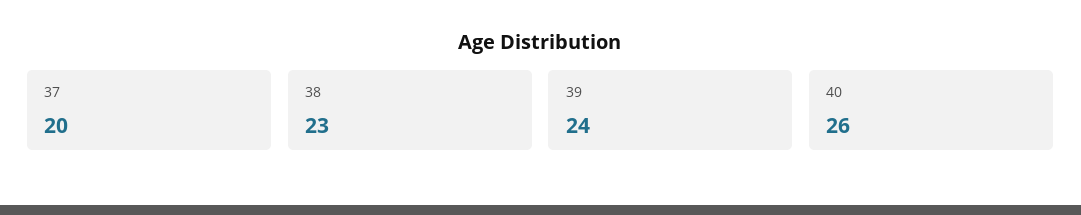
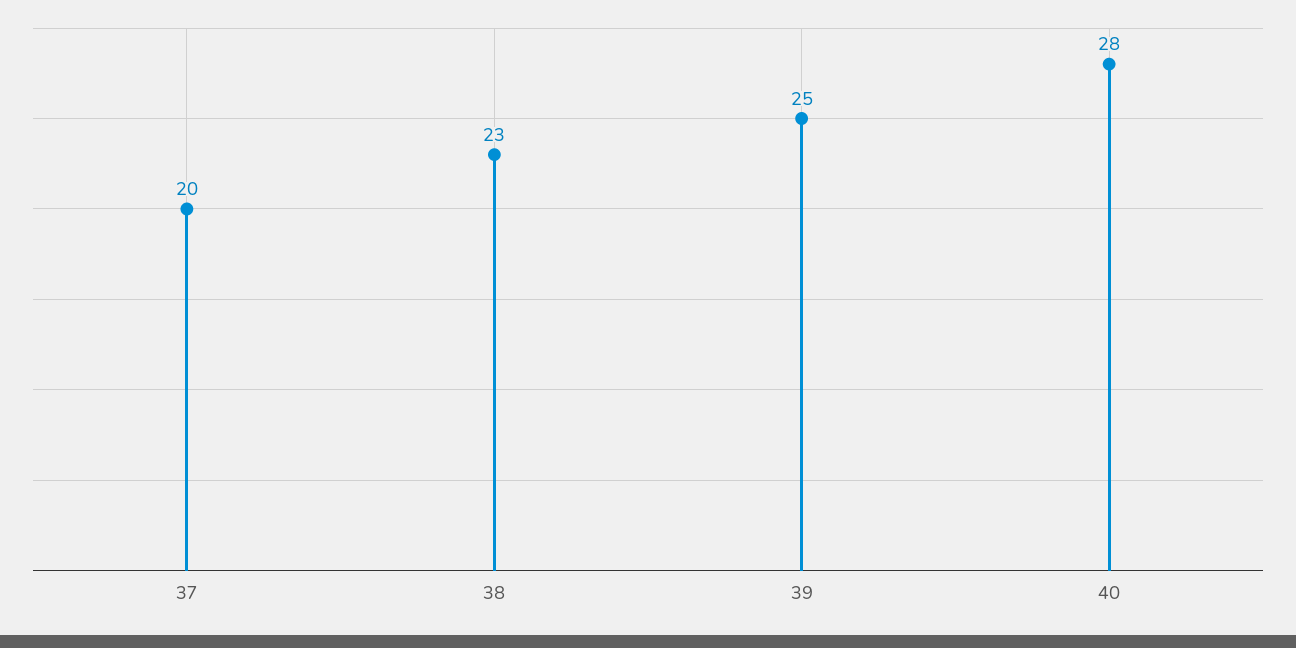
39: 24 -> 25
40: 26 -> 28

